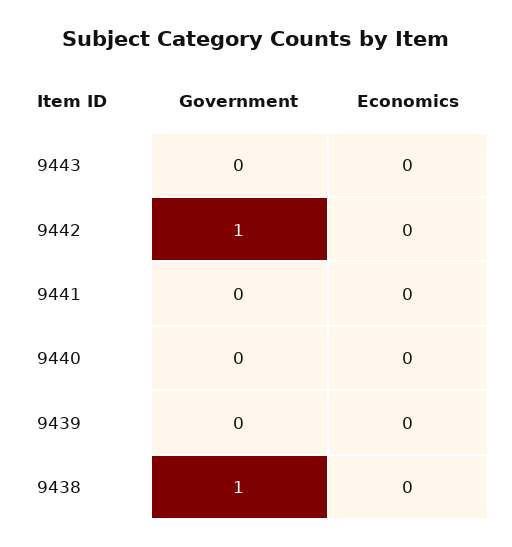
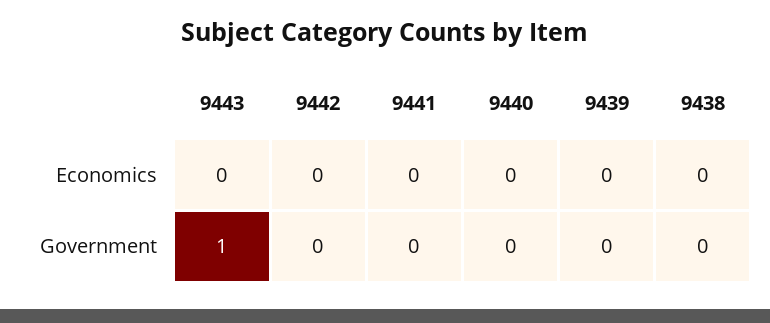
Government, 9443: 0 -> 1
Government, 9442: 1 -> 0
Government, 9438: 1 -> 0

